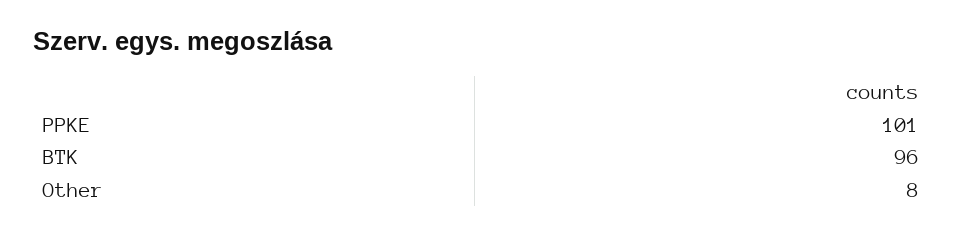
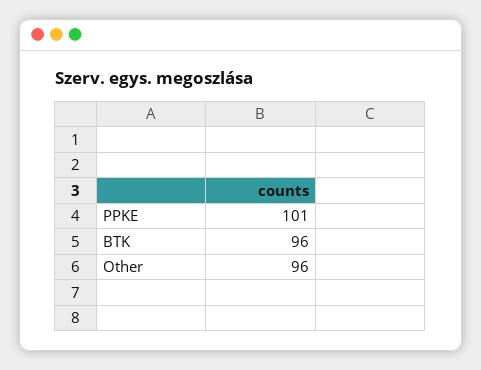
Other: 8 -> 96

